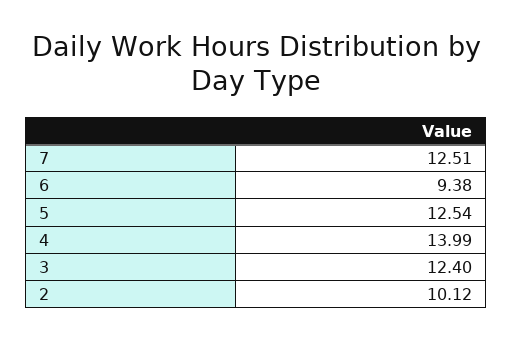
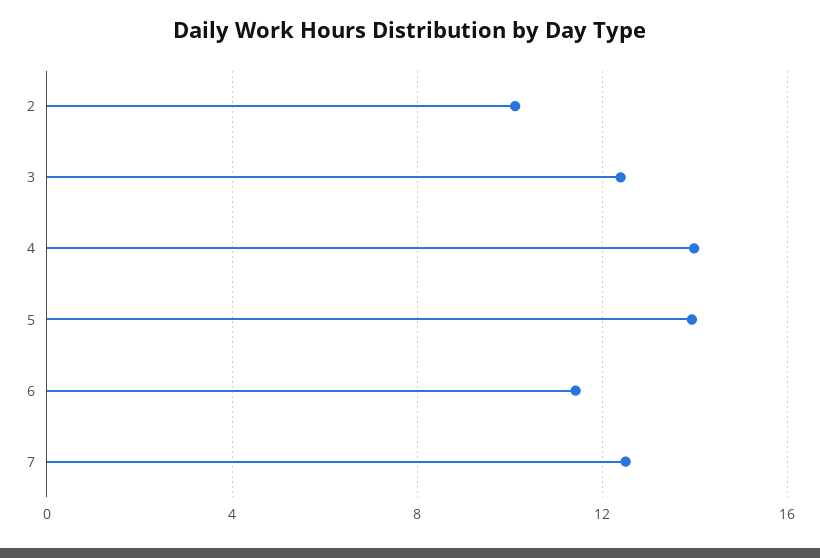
6: 9.38 -> 11.5
5: 12.54 -> 14

